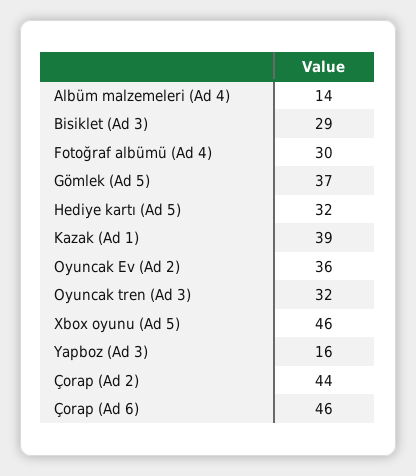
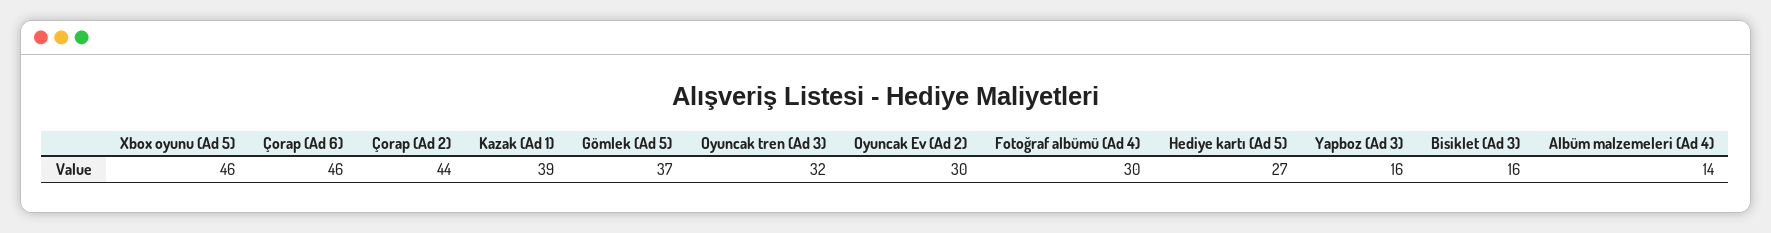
Bisiklet (Ad 3): 29 -> 16
Hediye kartı (Ad 5): 32 -> 27
Oyuncak Ev (Ad 2): 36 -> 30

